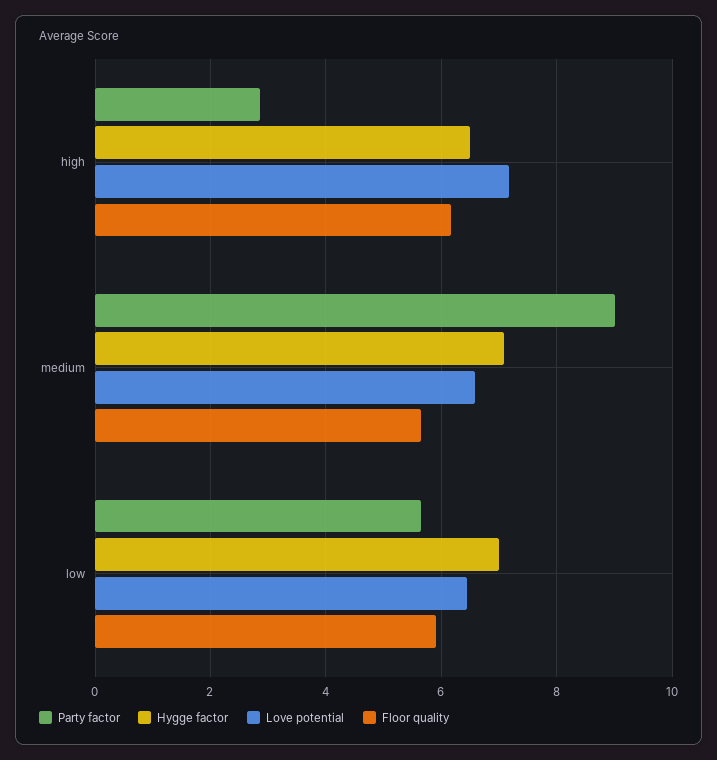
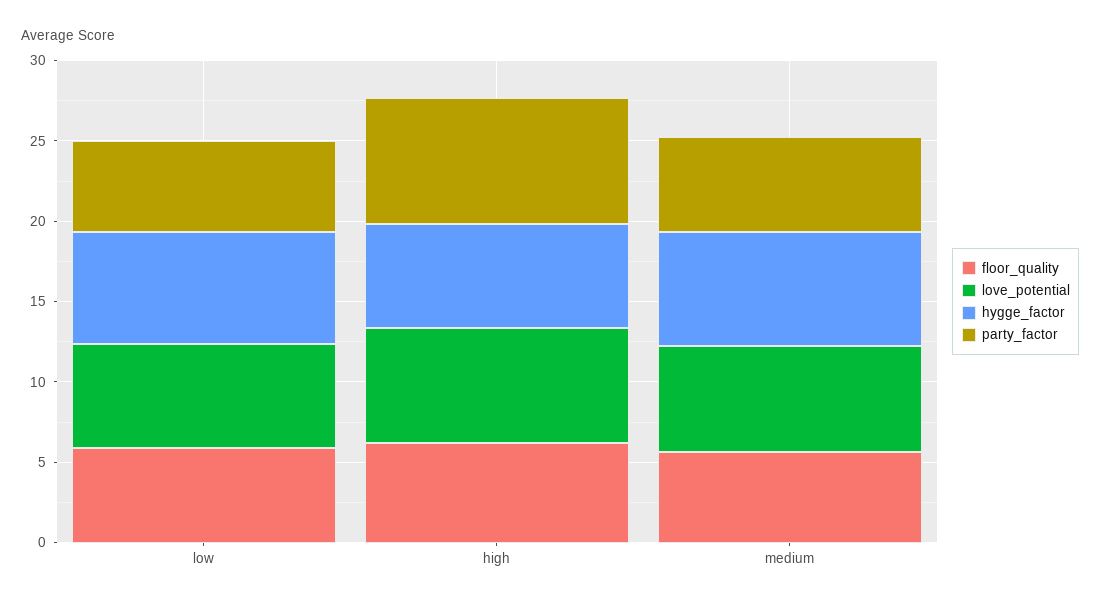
Party factor, high: 2.8 -> 8
Party factor, medium: 9 -> 6

